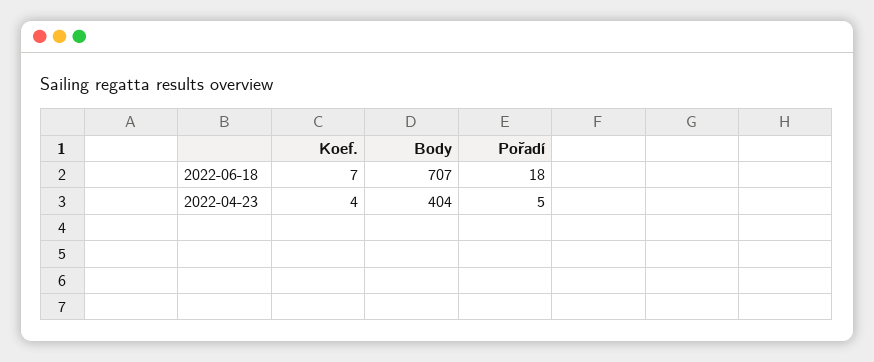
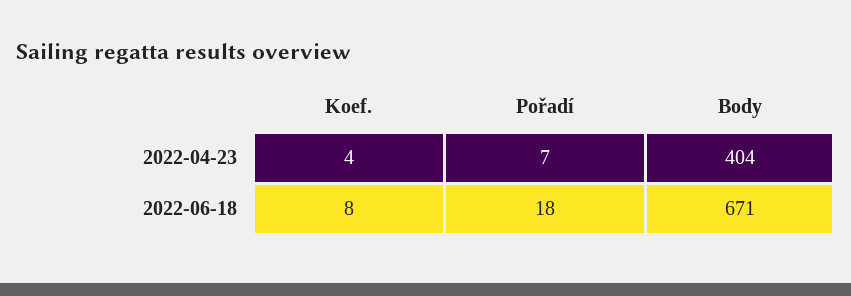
Koef., 2022-06-18: 7 -> 8
Body, 2022-06-18: 707 -> 671
Pořadí, 2022-04-23: 5 -> 7

